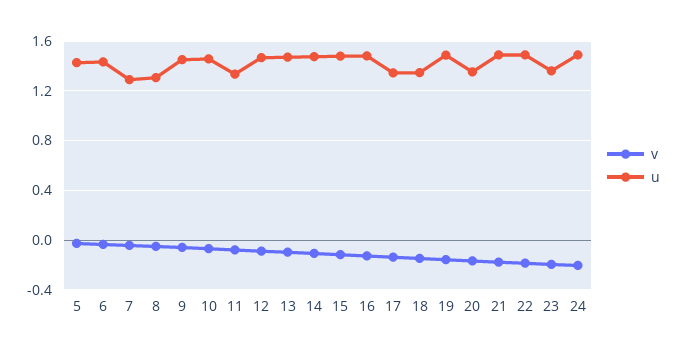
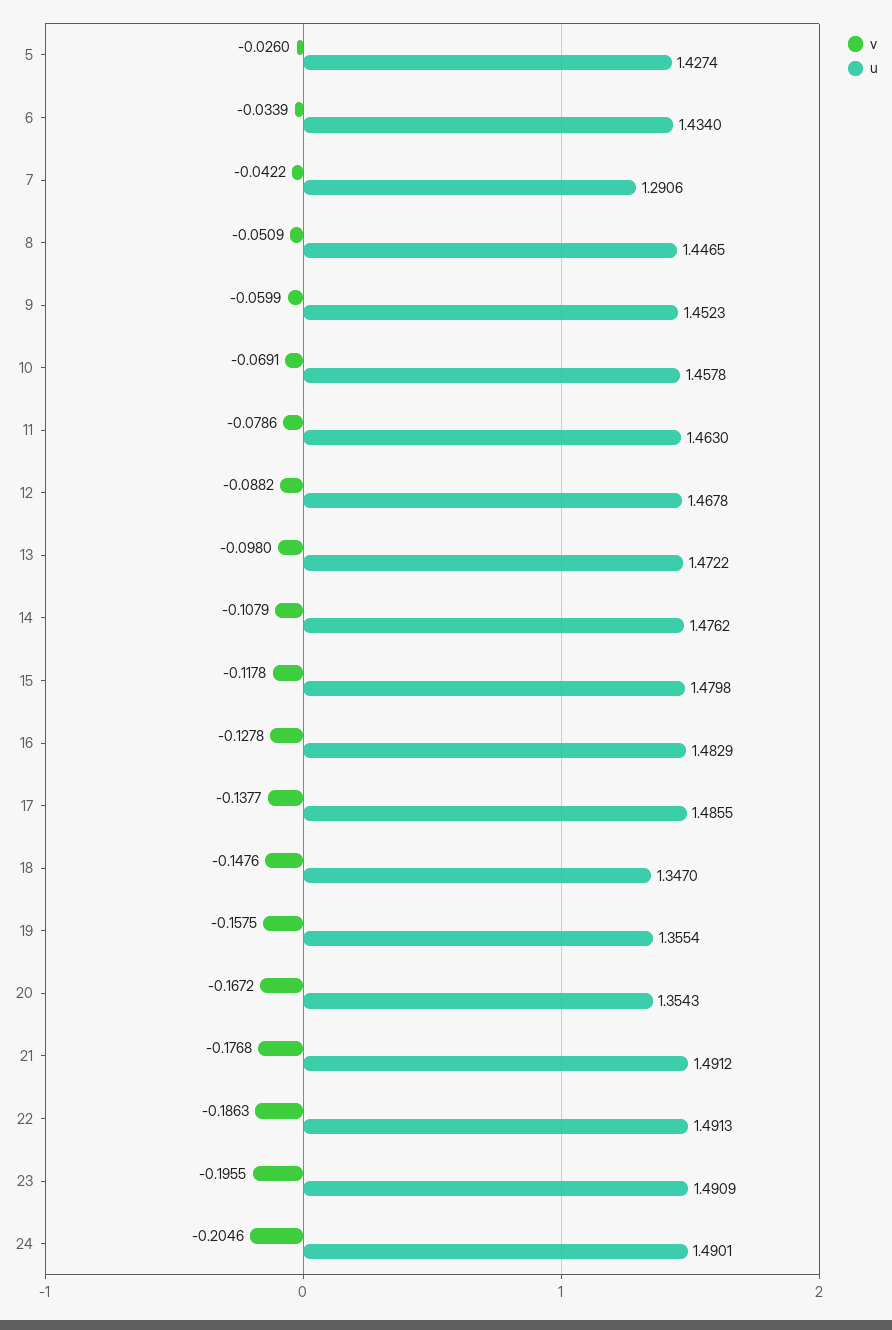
u, 8: 1.3 -> 1.4465
u, 11: 1.35 -> 1.463
u, 17: 1.35 -> 1.4855
u, 19: 1.5 -> 1.3554
u, 23: 1.35 -> 1.4909

